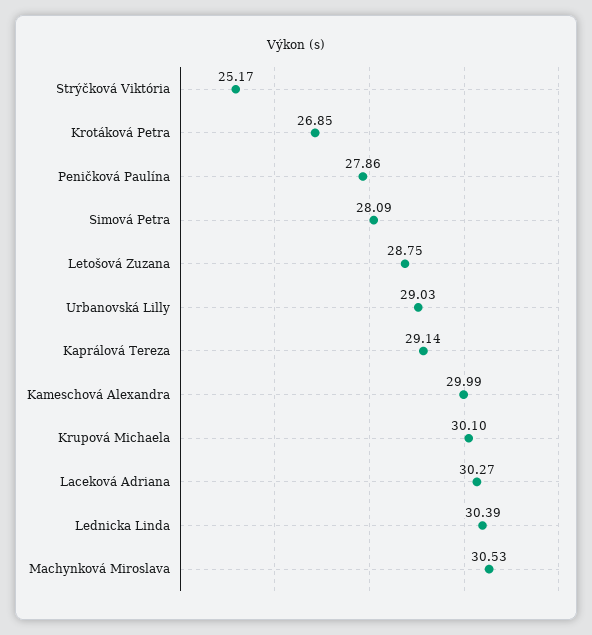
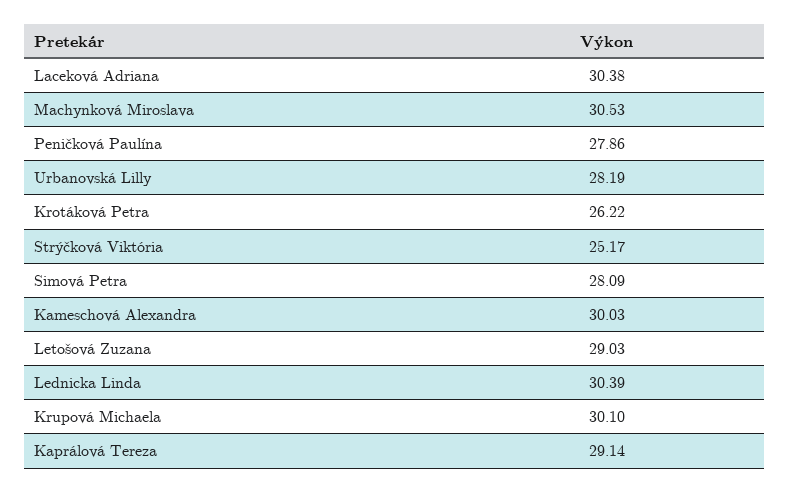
Krotáková Petra: 26.85 -> 26.22
Letošová Zuzana: 28.75 -> 29.03
Urbanovská Lilly: 29.03 -> 28.19
Kameschová Alexandra: 29.99 -> 30.03
Laceková Adriana: 30.27 -> 30.38

